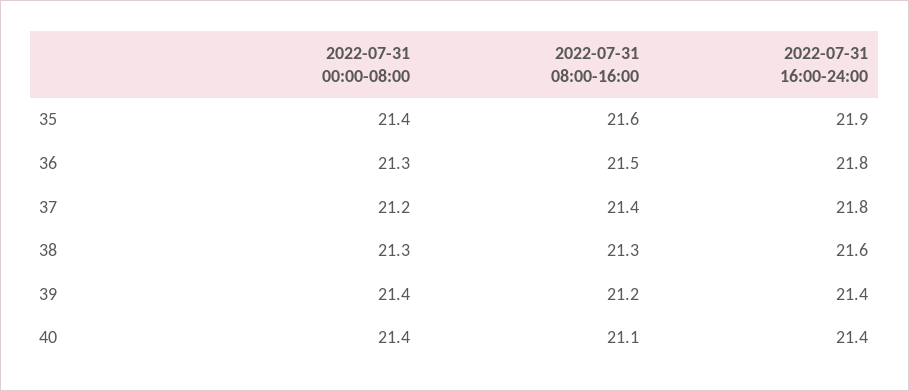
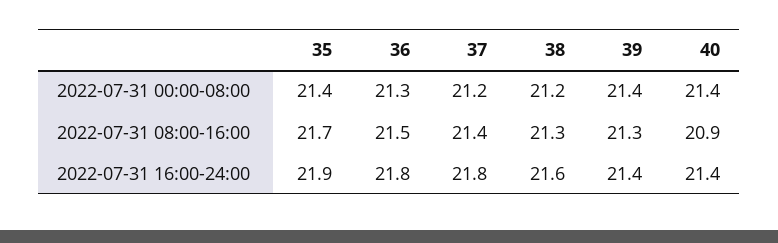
2022-07-31 08:00-16:00, 35: 21.6 -> 21.7
2022-07-31 00:00-08:00, 38: 21.3 -> 21.2
2022-07-31 08:00-16:00, 39: 21.2 -> 21.3
2022-07-31 08:00-16:00, 40: 21.1 -> 20.9

